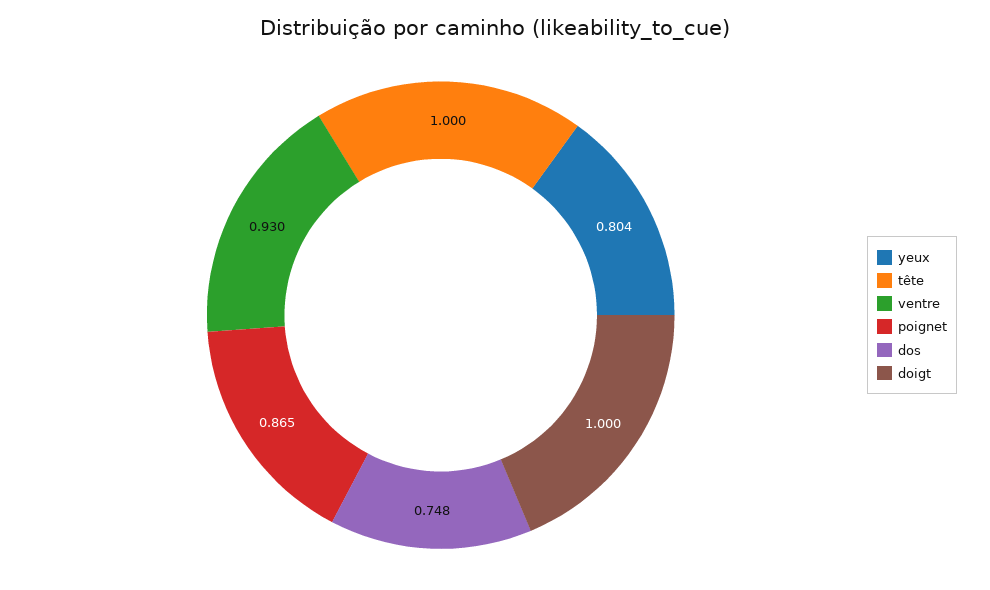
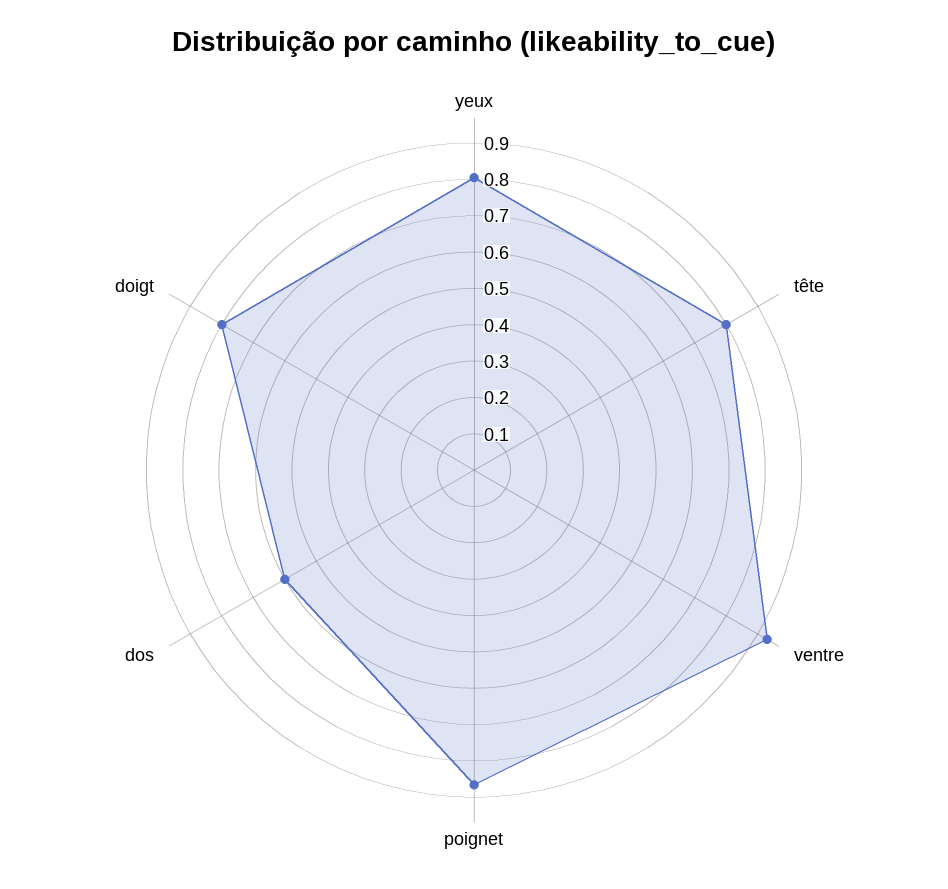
tête: 1 -> 0.8
dos: 0.748 -> 0.6
doigt: 1 -> 0.8

